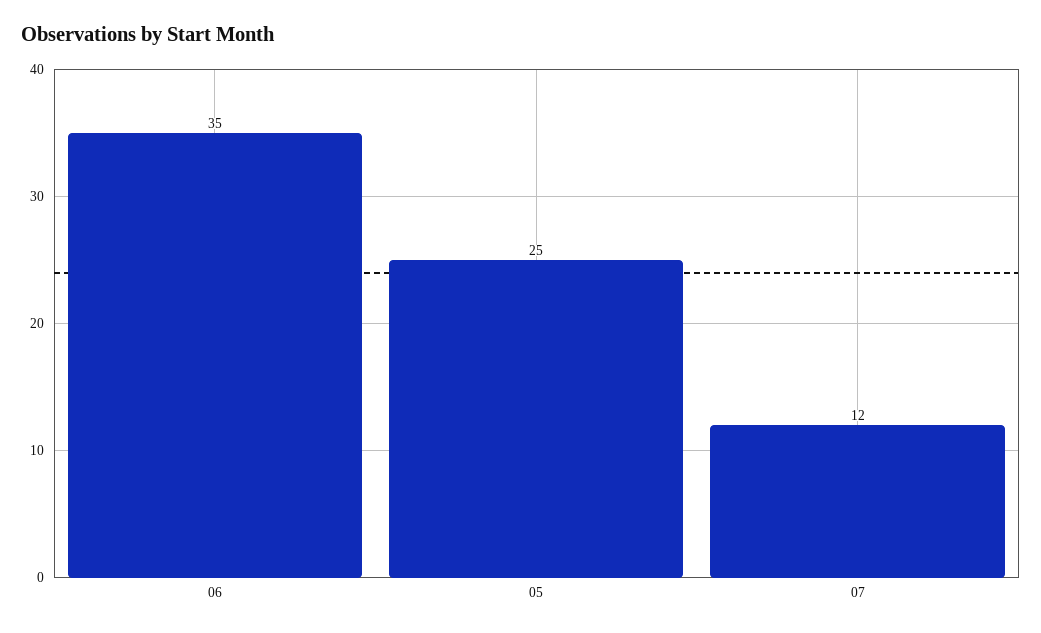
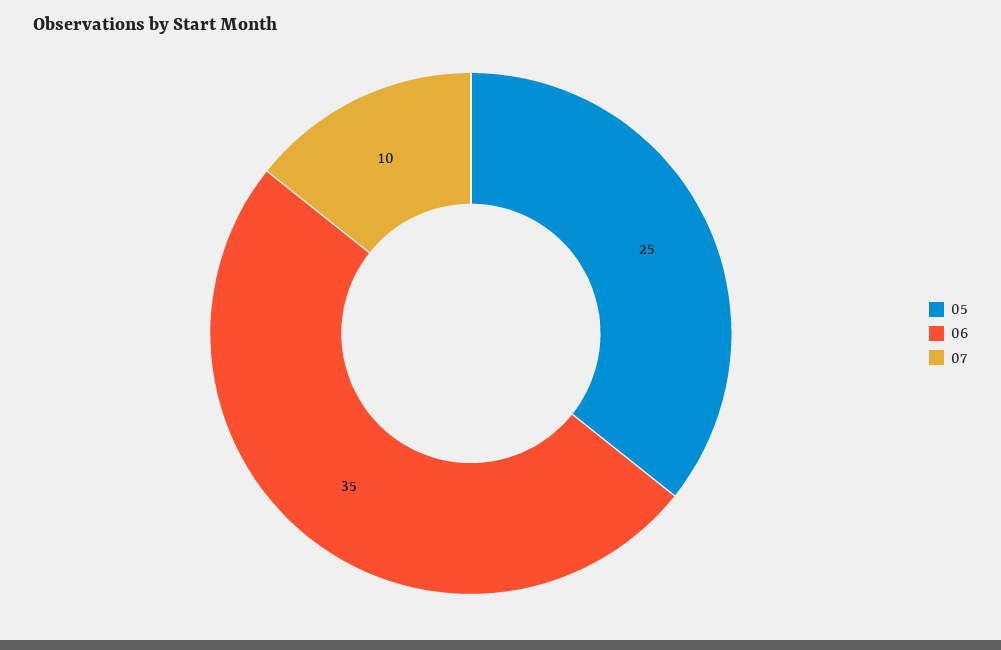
07: 12 -> 10

